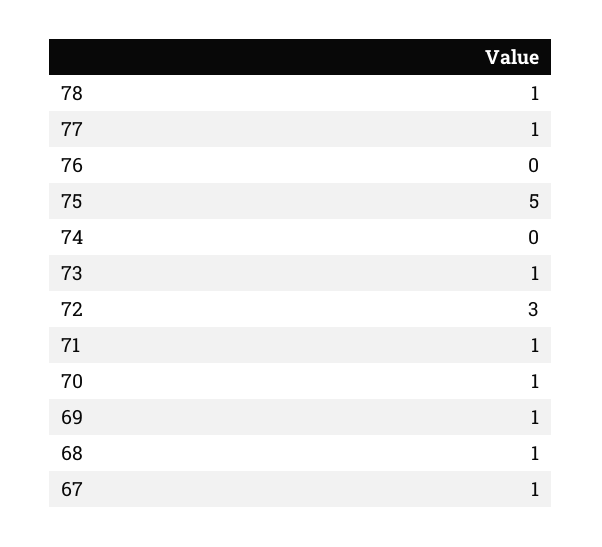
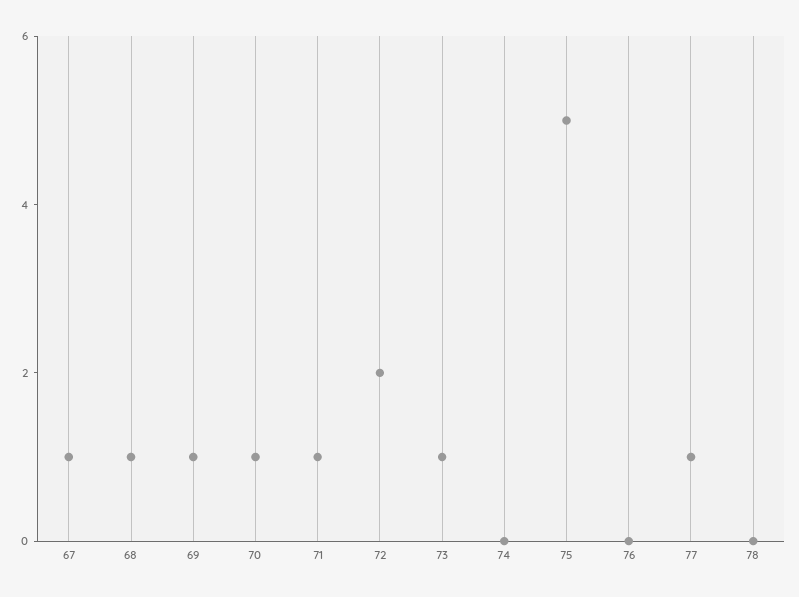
78: 1 -> 0
72: 3 -> 2

